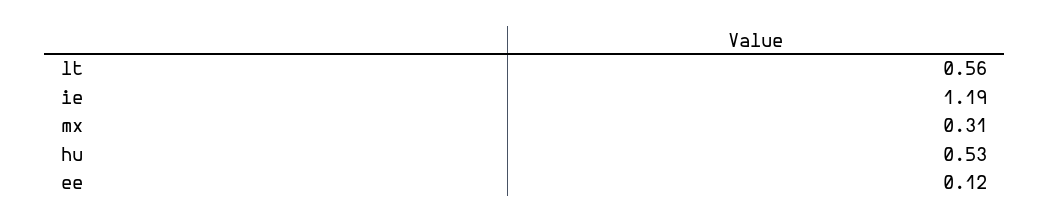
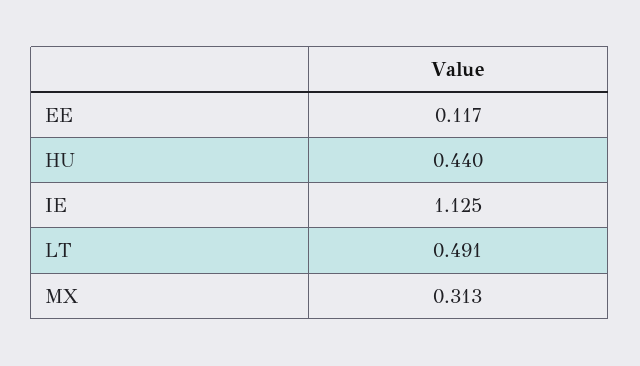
lt: 0.56 -> 0.491
ie: 1.19 -> 1.125
hu: 0.53 -> 0.44

